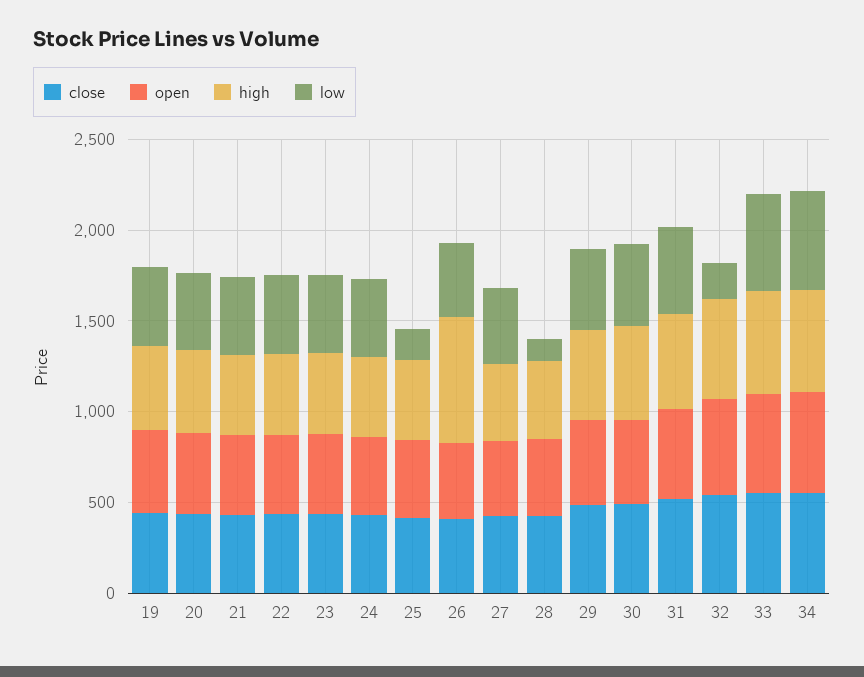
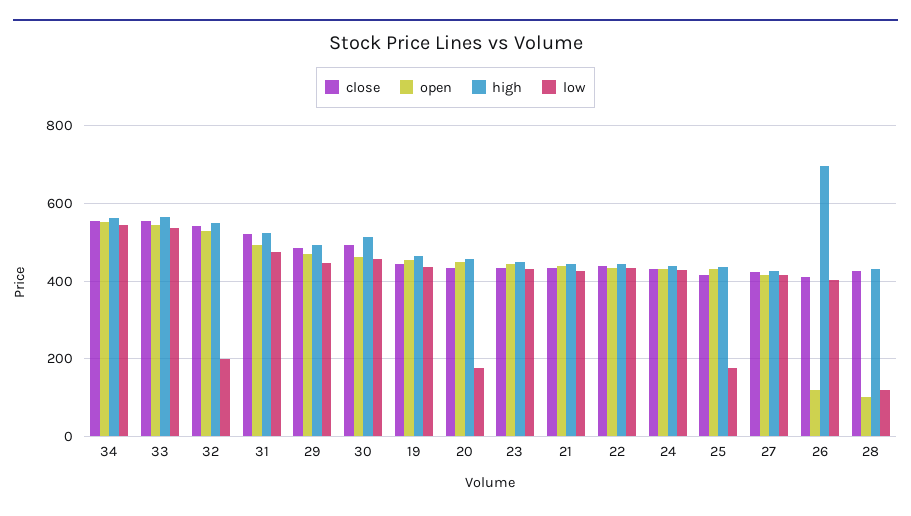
low, 20: 400 -> 180
open, 26: 400 -> 120
open, 28: 400 -> 100

